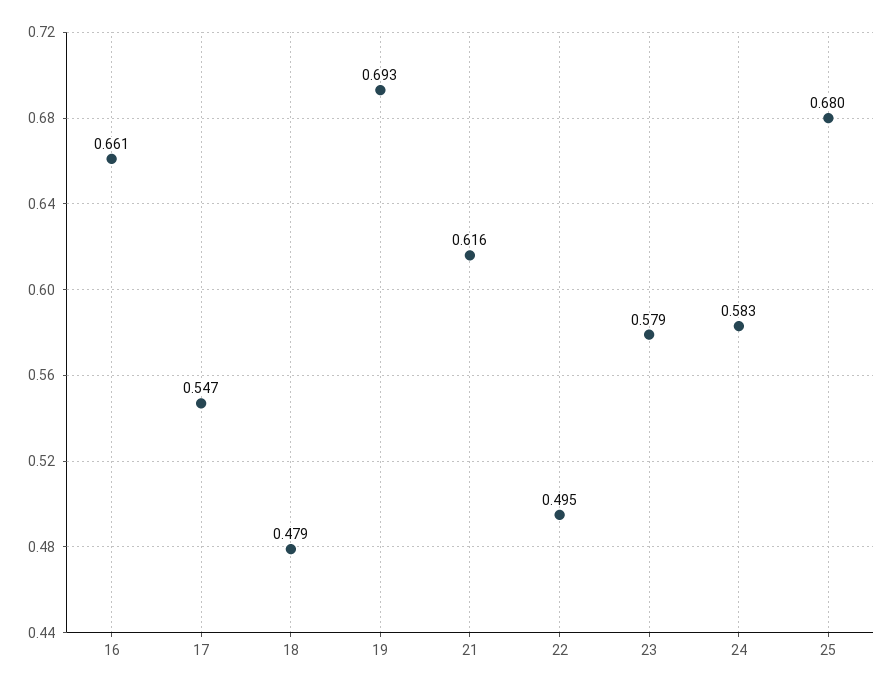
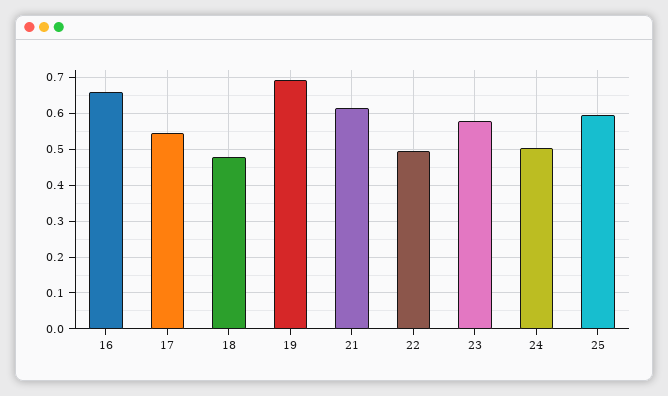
24: 0.583 -> 0.5
25: 0.68 -> 0.6

